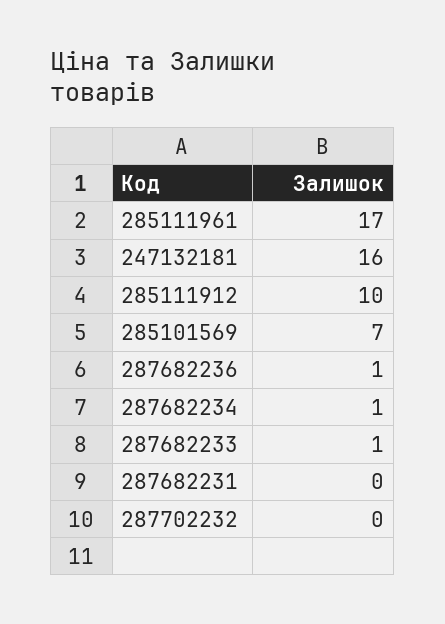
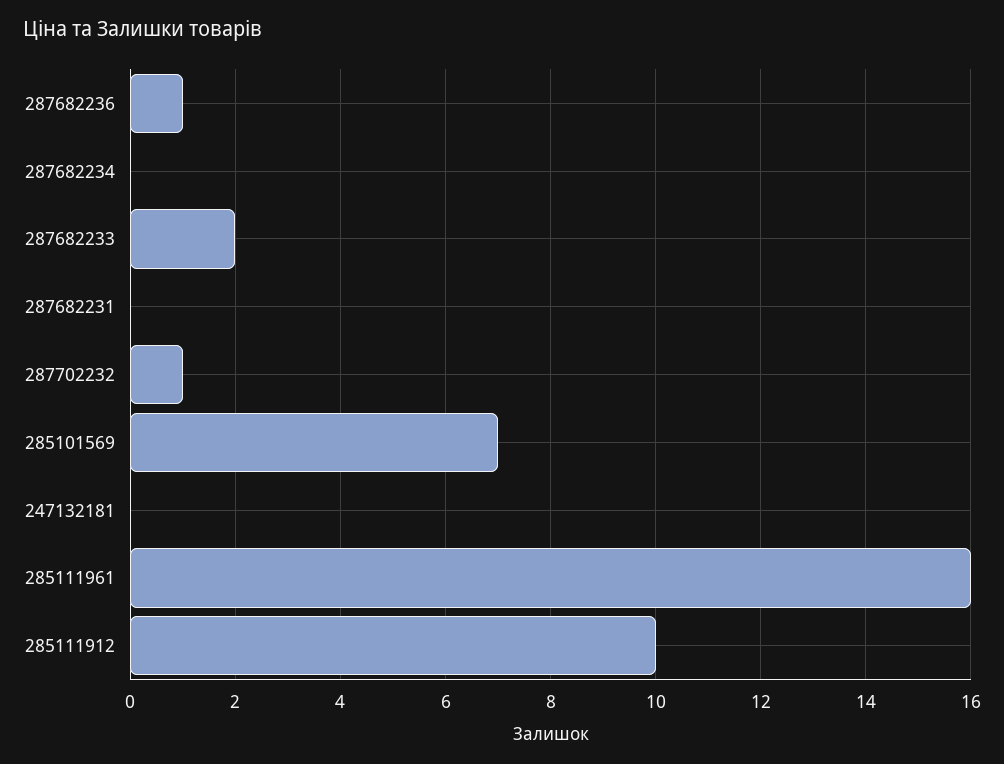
285111961: 17 -> 16
247132181: 16 -> 0
287682234: 1 -> 0
287682233: 1 -> 2
287702232: 0 -> 1

